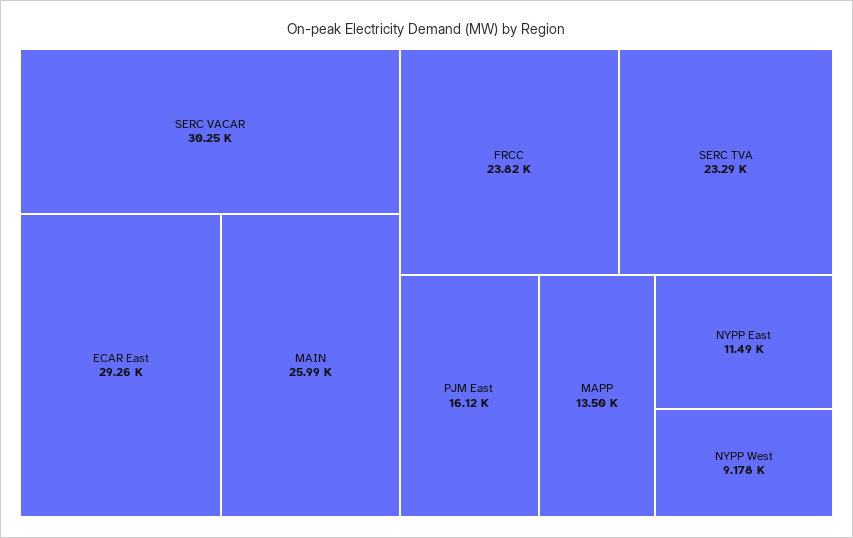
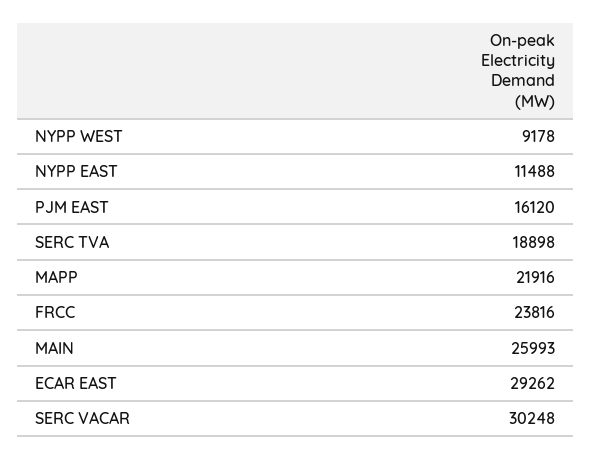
SERC TVA: 23290 -> 18898
MAPP: 13500 -> 21916

